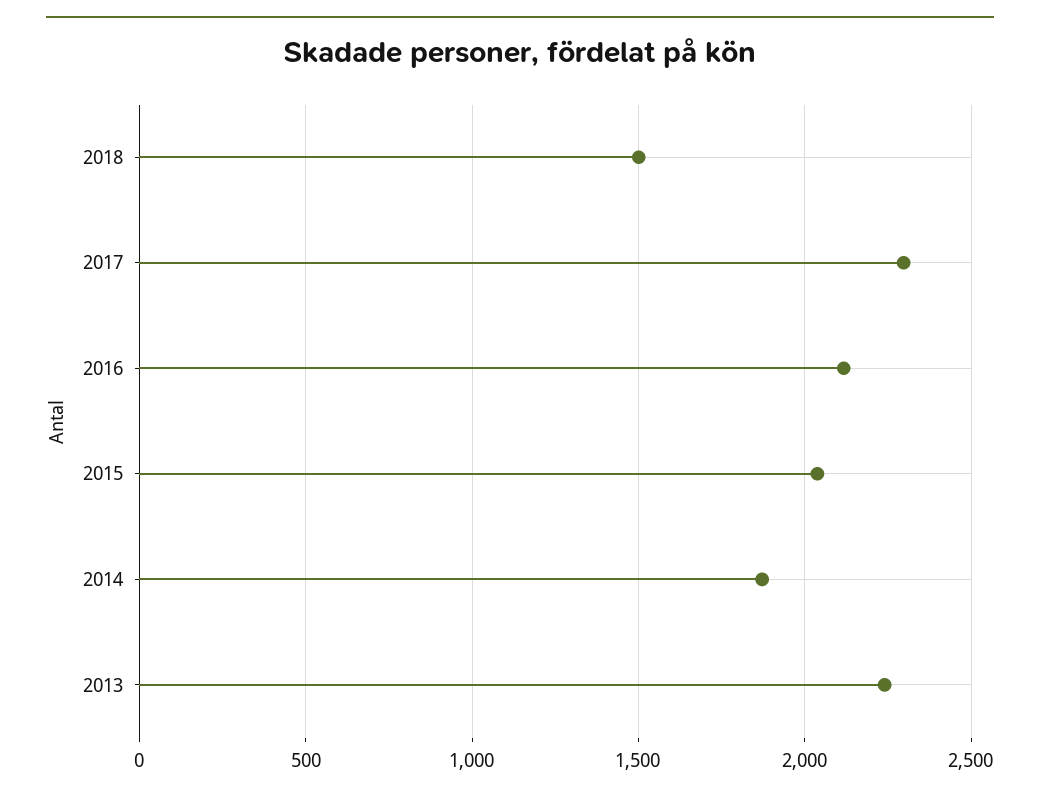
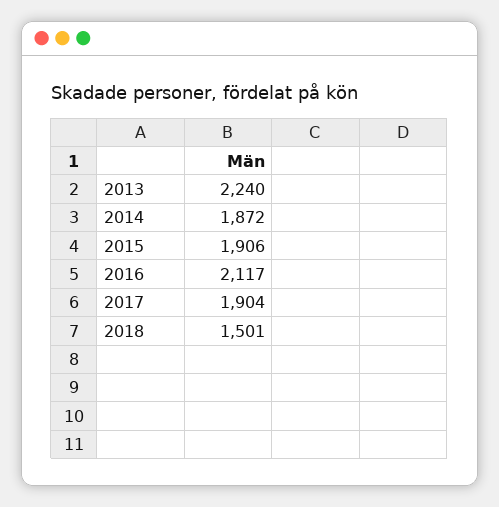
2017: 2300 -> 1904
2015: 2050 -> 1906

